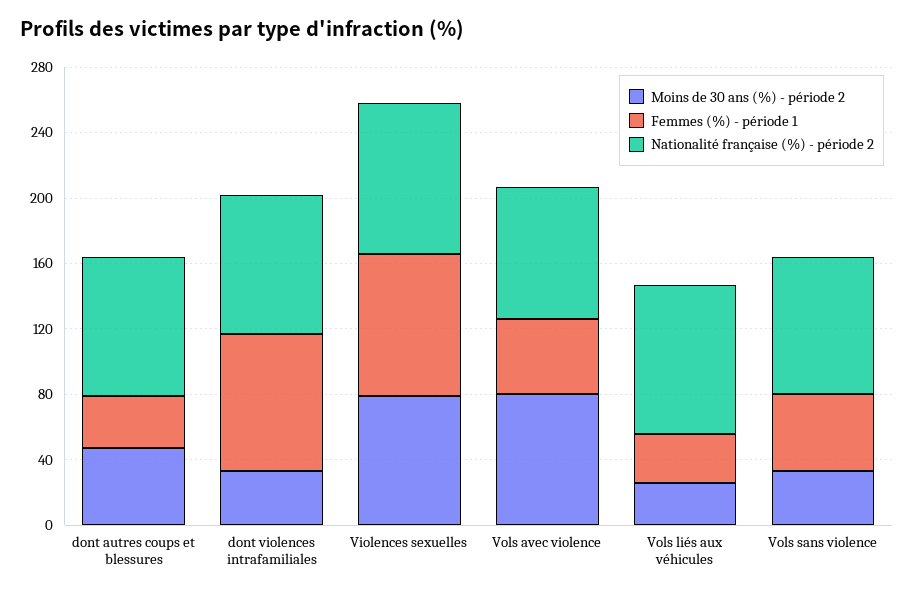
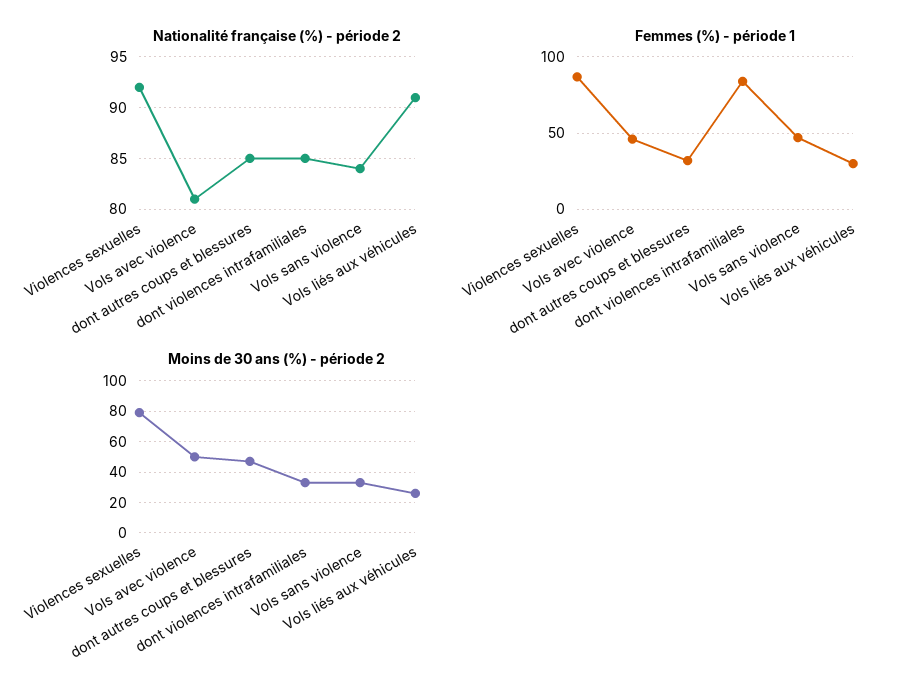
Moins de 30 ans (%) - période 2, Vols avec violence: 80 -> 50

